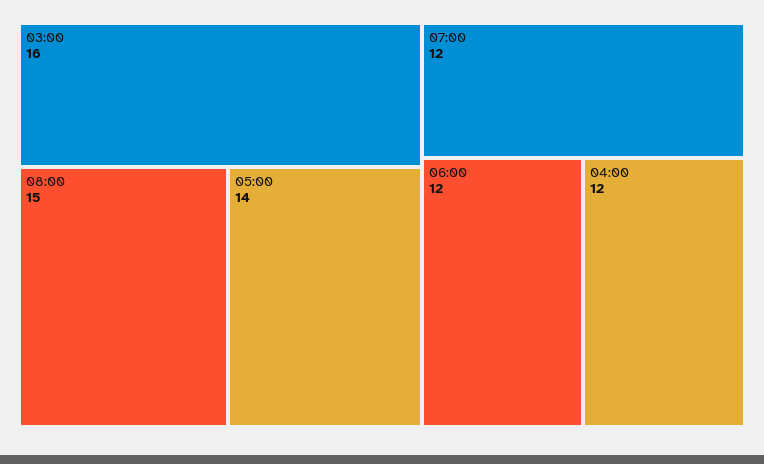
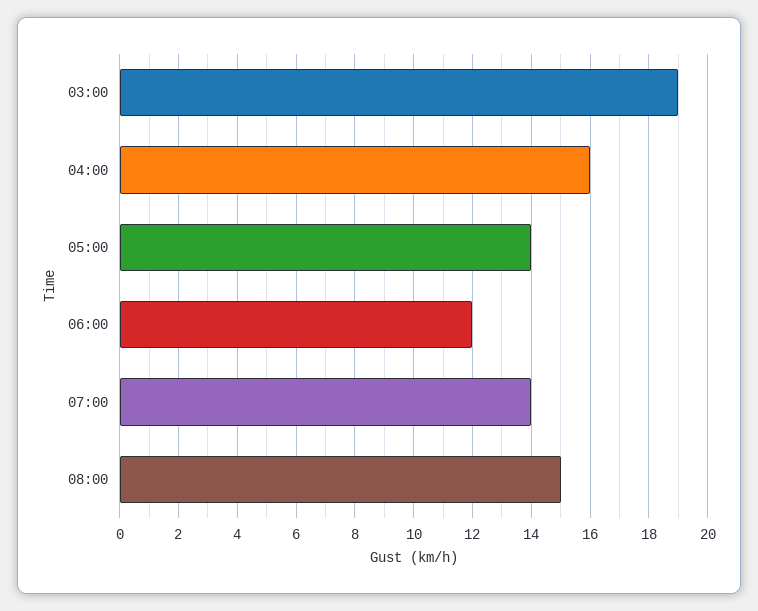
03:00: 16 -> 19
07:00: 12 -> 14
04:00: 12 -> 16

